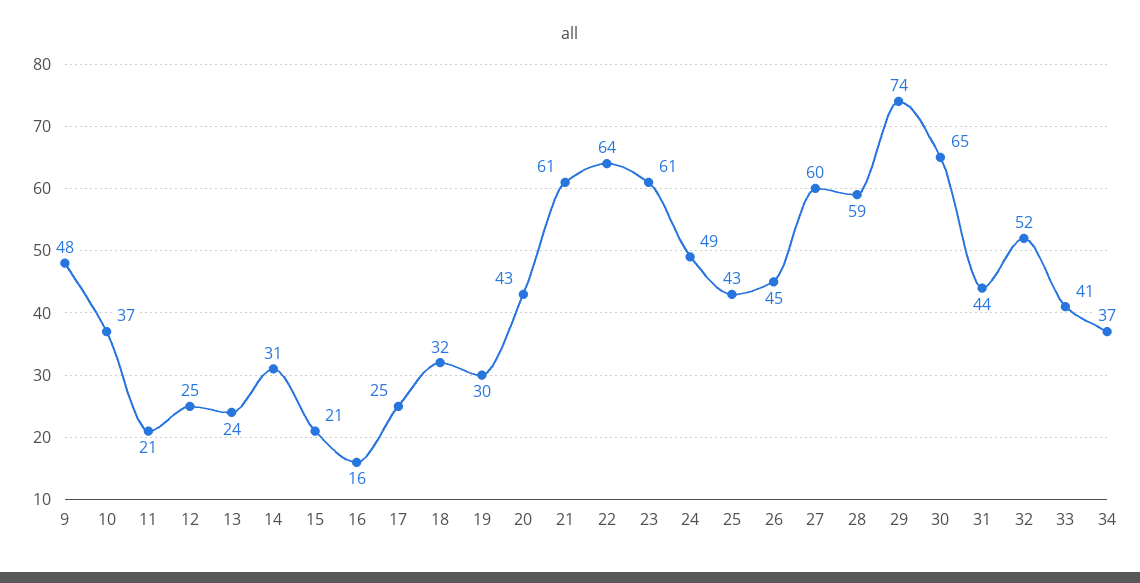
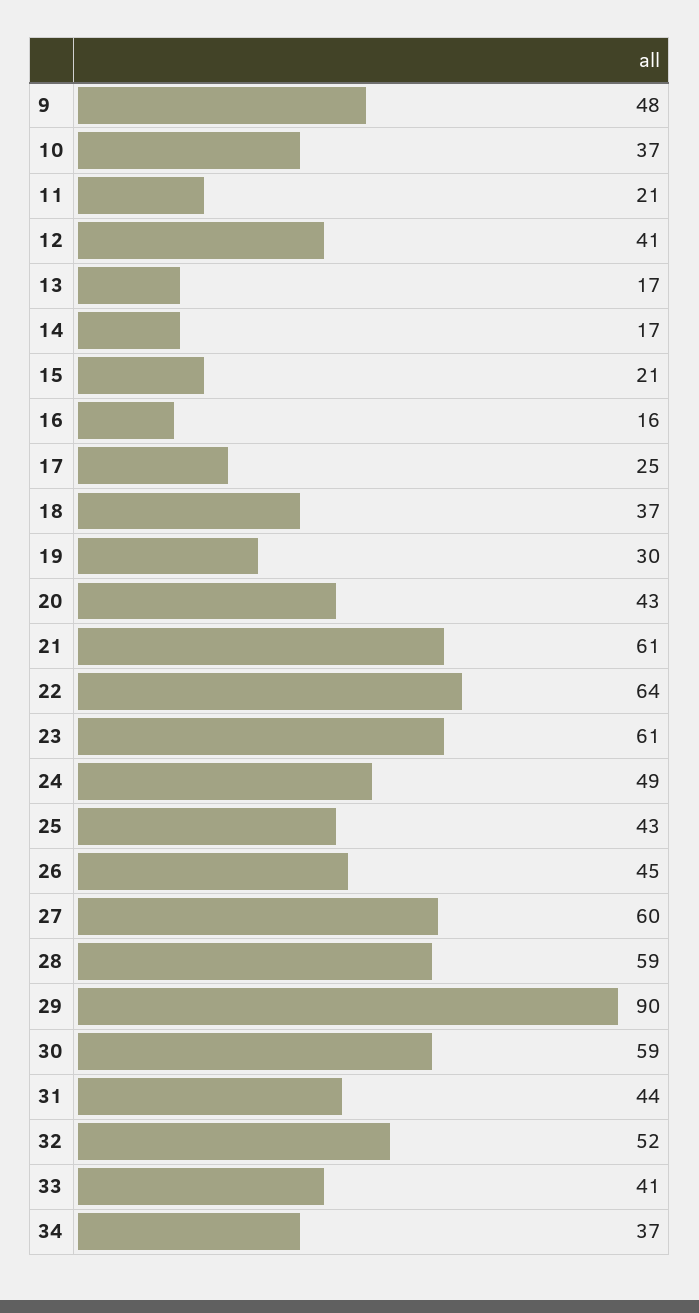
12: 25 -> 41
13: 24 -> 17
14: 31 -> 17
18: 32 -> 37
29: 74 -> 90
30: 65 -> 59

